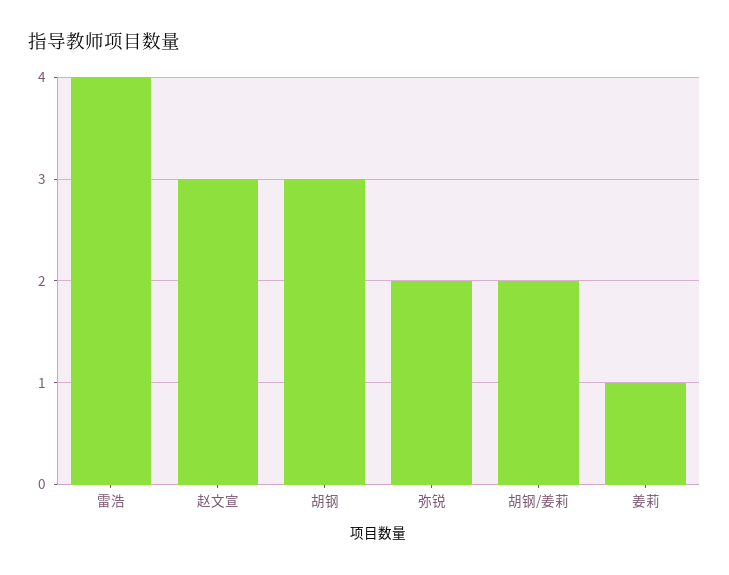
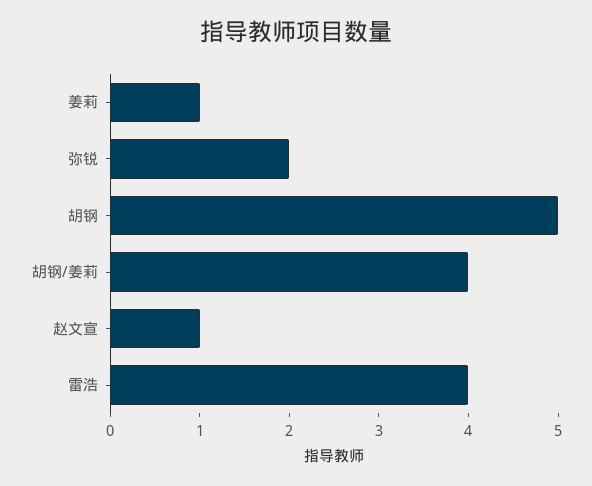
赵文宣: 3 -> 1
胡钢: 3 -> 5
胡钢/姜莉: 2 -> 4

